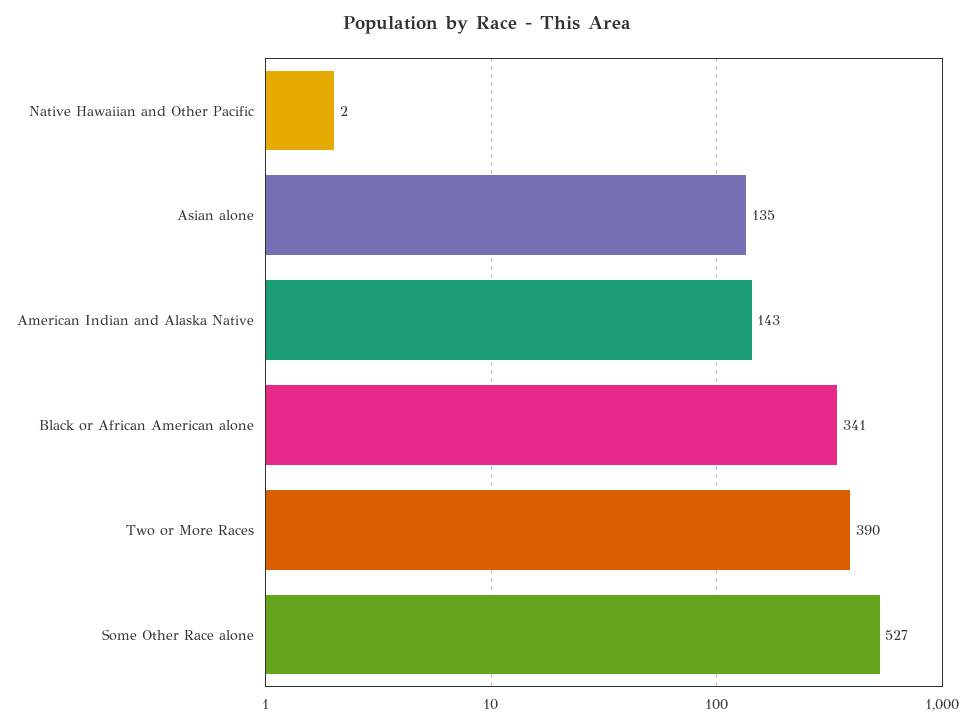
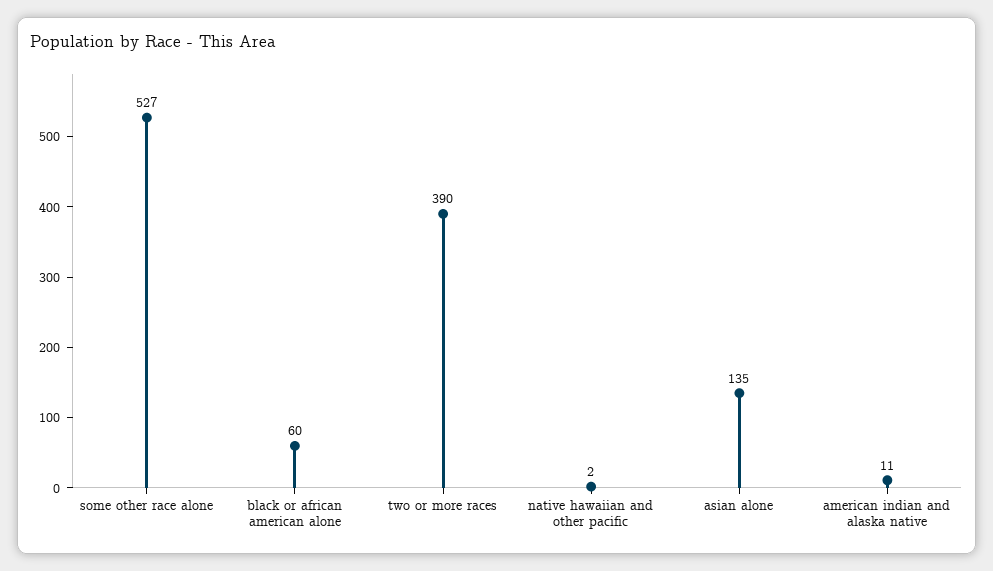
American Indian and Alaska Native: 143 -> 11
Black or African American alone: 341 -> 60

